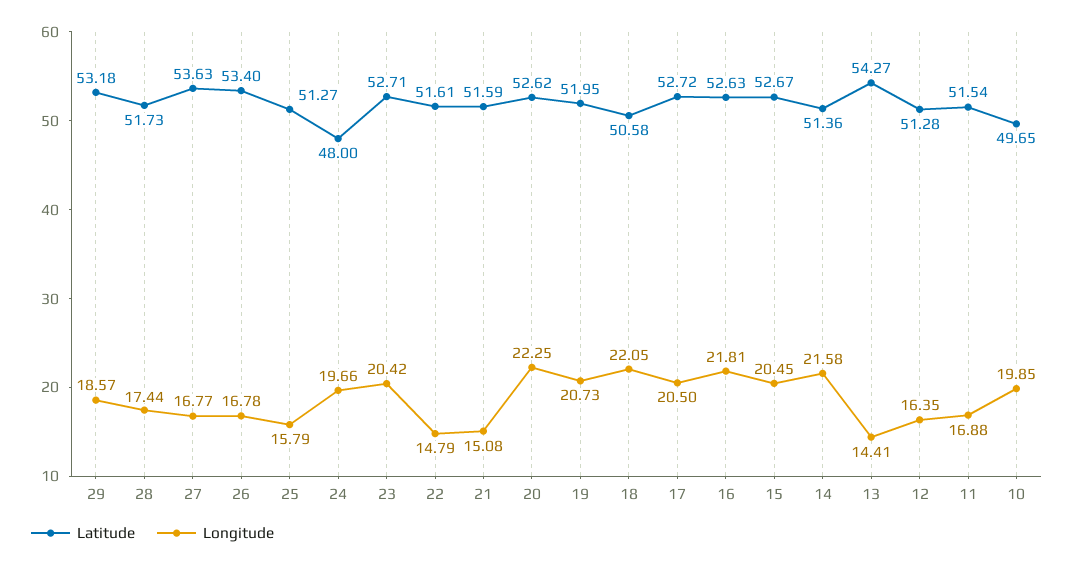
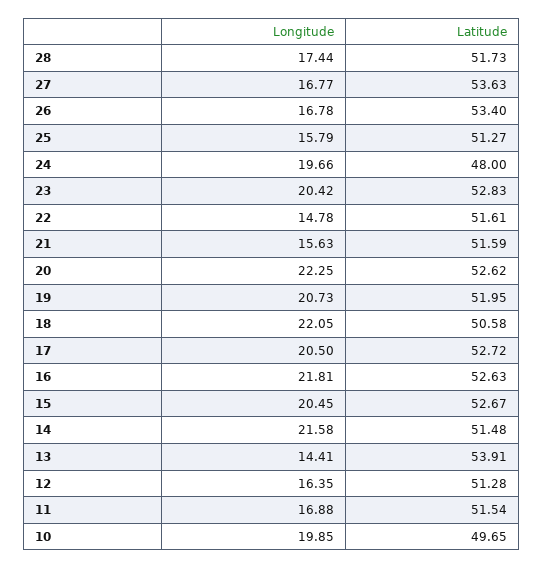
Latitude, 29: 53.18 -> none
Longitude, 29: 18.57 -> none
Latitude, 23: 52.71 -> 52.83
Longitude, 22: 14.79 -> 14.78
Longitude, 21: 15.08 -> 15.63
Latitude, 14: 51.36 -> 51.48
Latitude, 13: 54.27 -> 53.91

